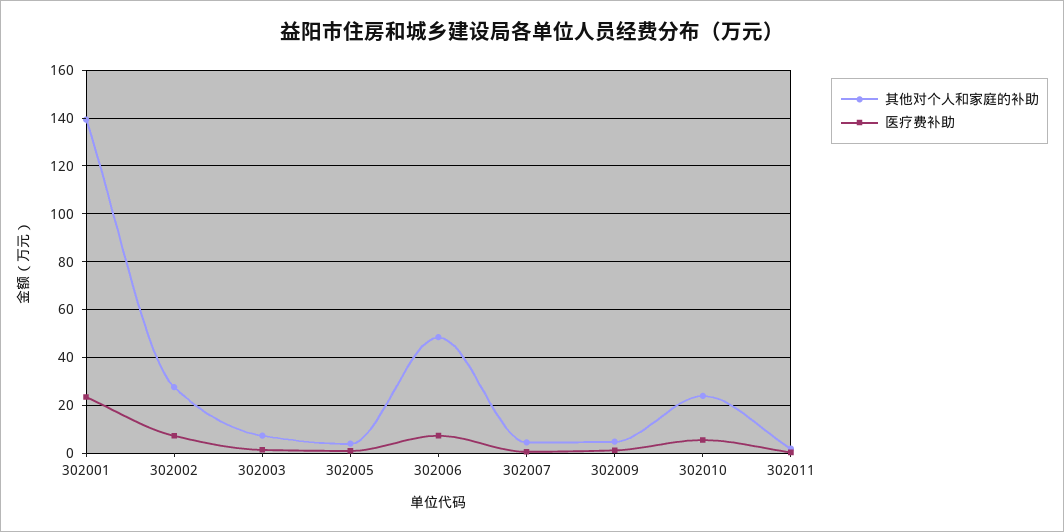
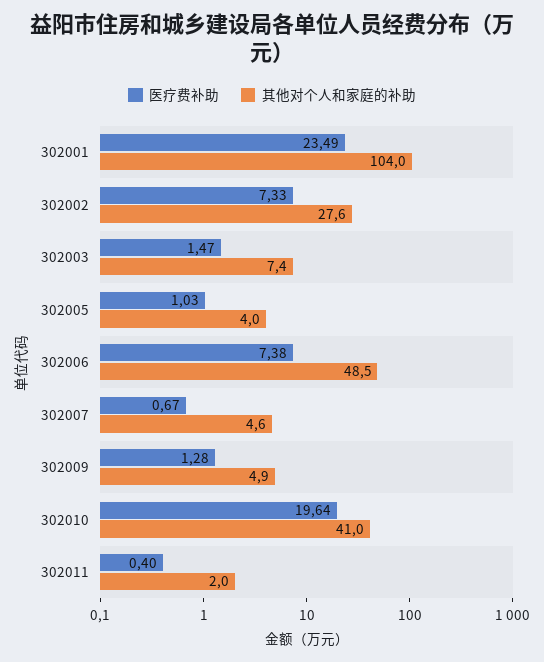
其他对个人和家庭的补助, 302001: 140 -> 104
其他对个人和家庭的补助, 302010: 25 -> 41
医疗费补助, 302010: 5 -> 19.64

